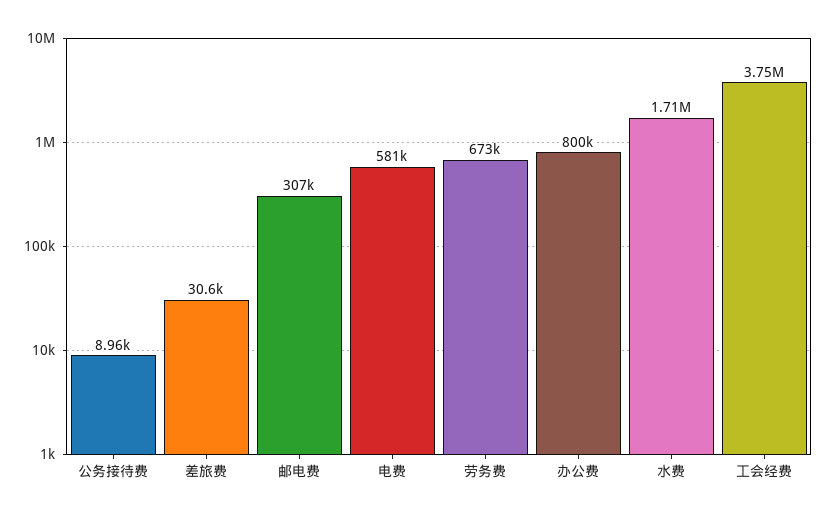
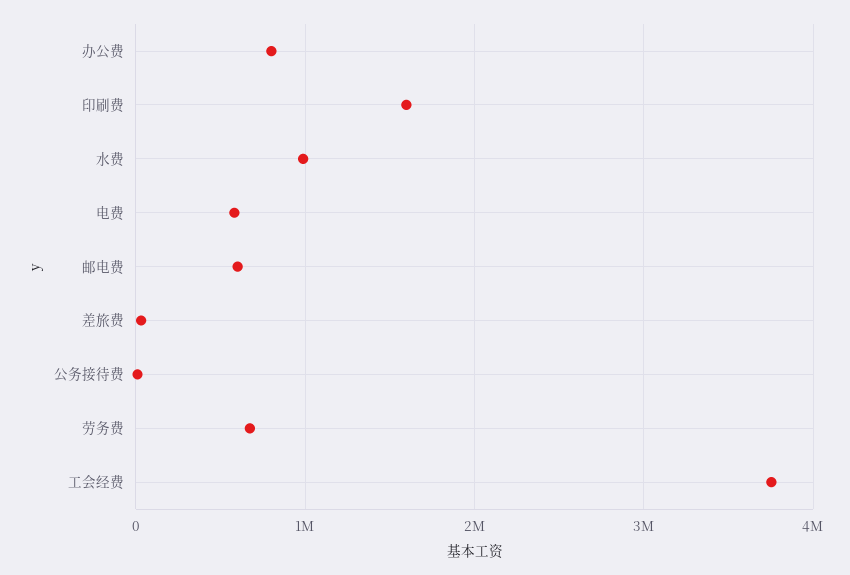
邮电费: 307000 -> 600000
水费: 1710000 -> 1000000
印刷费: none -> 1600000

